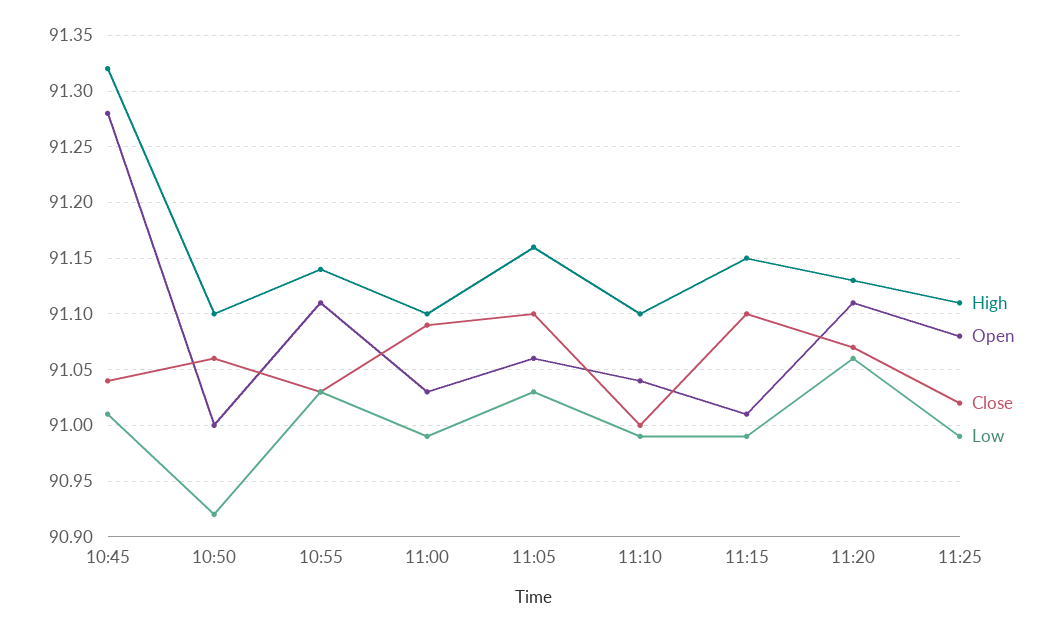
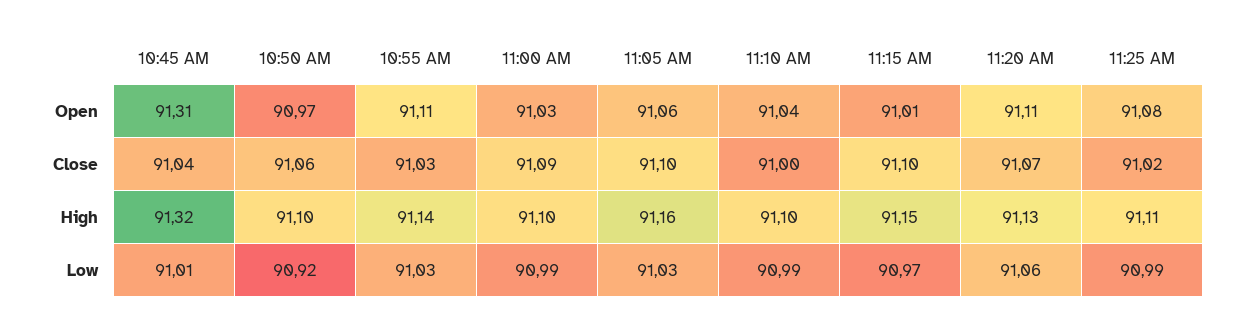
Open, 10:45: 91.28 -> 91.31
Open, 10:50: 91 -> 90.97
Low, 11:15: 90.99 -> 90.97

